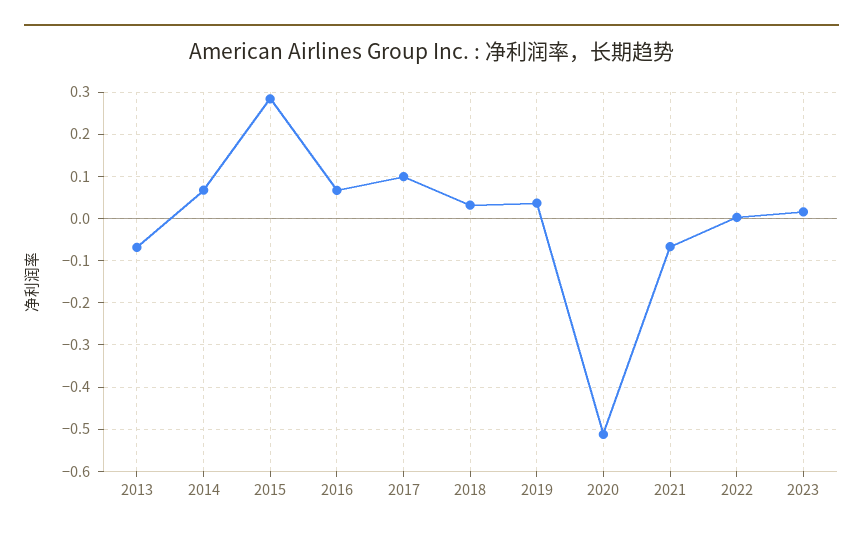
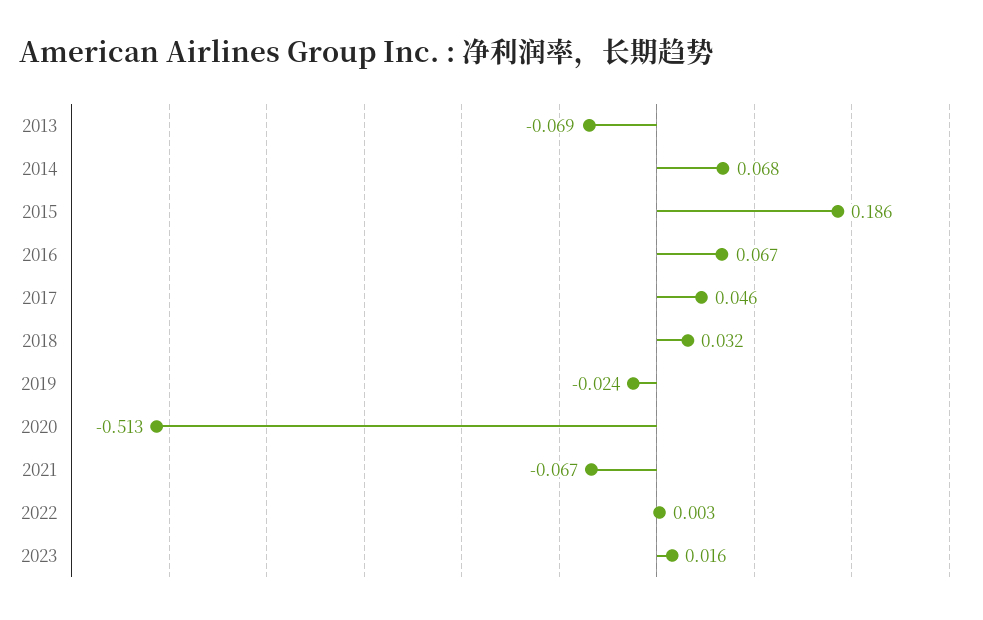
2015: 0.28 -> 0.186
2017: 0.1 -> 0.046
2019: 0.04 -> -0.024

